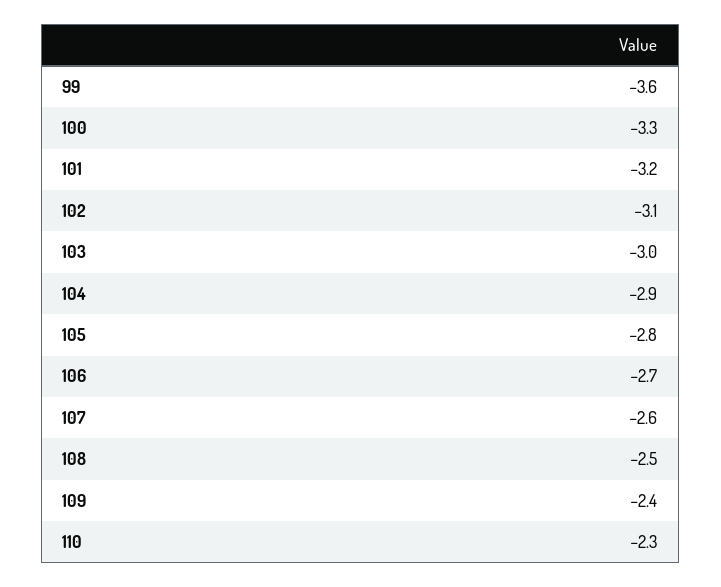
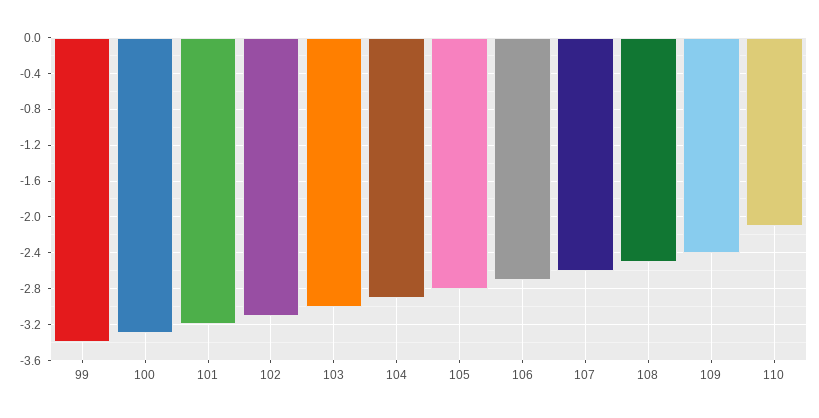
99: -3.6 -> -3.4
110: -2.3 -> -2.1

